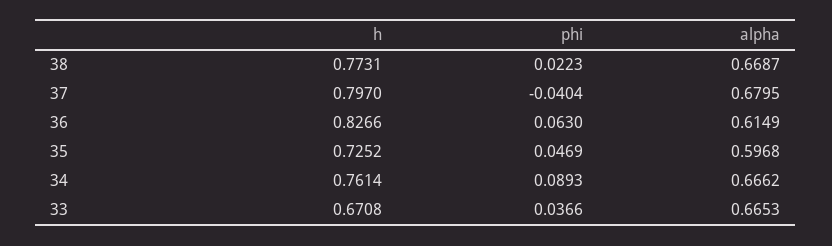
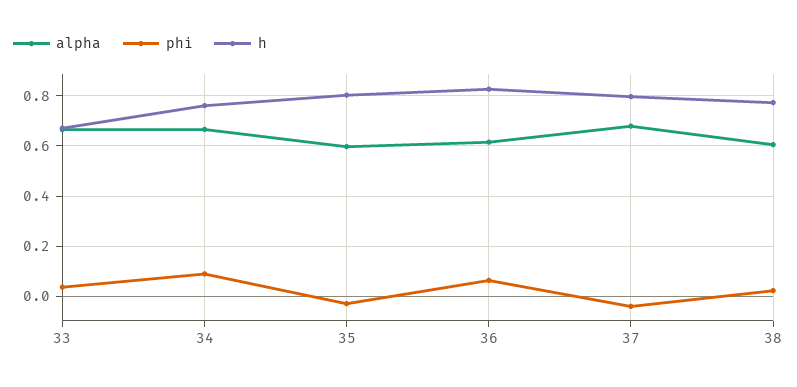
alpha, 38: 0.6687 -> 0.6
h, 35: 0.7252 -> 0.8
phi, 35: 0.0469 -> -0.025

